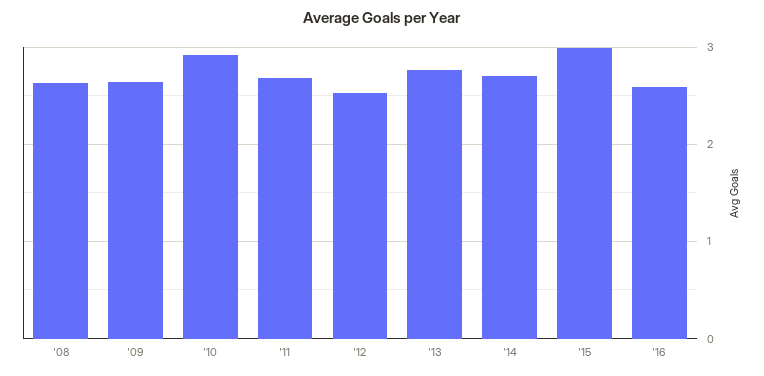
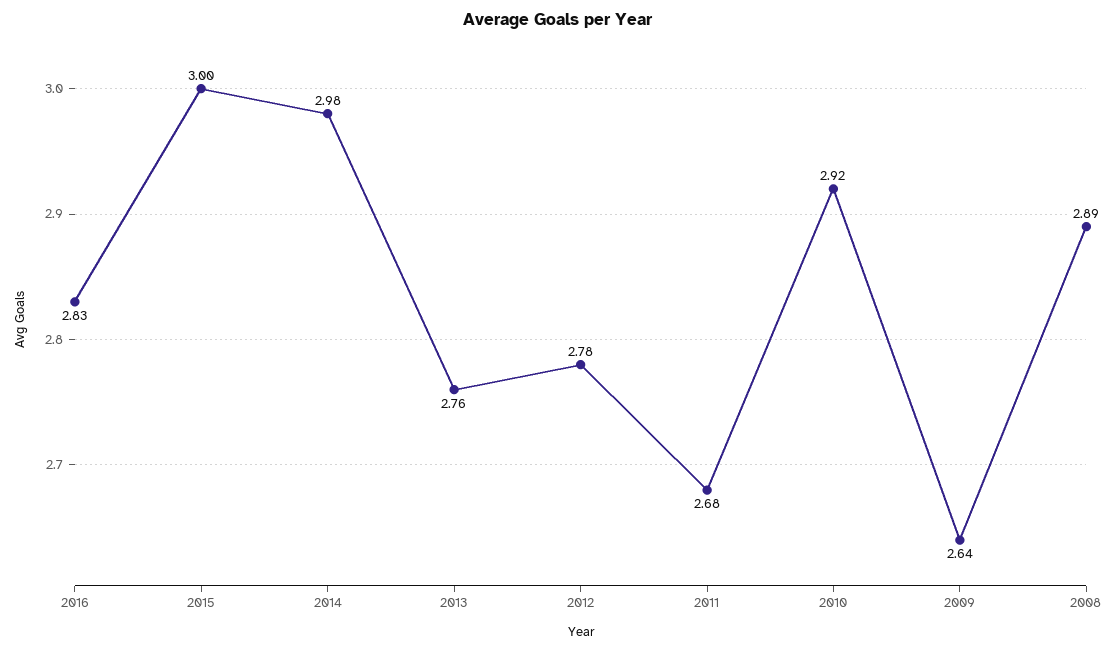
'08: 2.6 -> 2.89
'12: 2.5 -> 2.78
'14: 2.7 -> 2.98
'16: 2.6 -> 2.83

